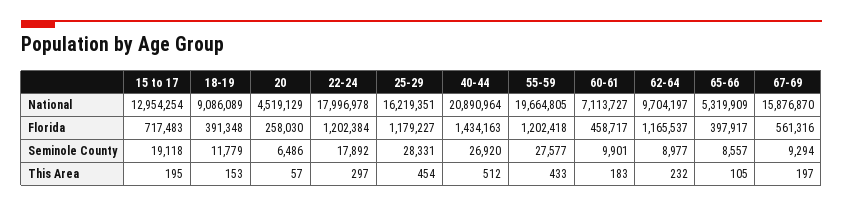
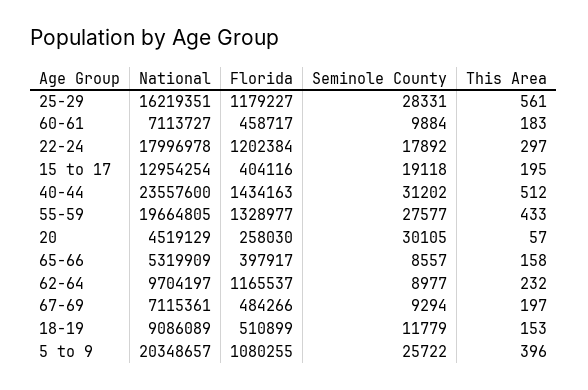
40-44, National: 20890964 -> 23557600
67-69, National: 15876870 -> 7115361
15 to 17, Florida: 717483 -> 404116
18-19, Florida: 391348 -> 510899
55-59, Florida: 1202418 -> 1328977
67-69, Florida: 561316 -> 484266
20, Seminole County: 6486 -> 30105
40-44, Seminole County: 26920 -> 31202
60-61, Seminole County: 9901 -> 9884
25-29, This Area: 454 -> 561
65-66, This Area: 105 -> 158
5 to 9, National: none -> 20348657
5 to 9, Florida: none -> 1080255
5 to 9, Seminole County: none -> 25722
5 to 9, This Area: none -> 396

